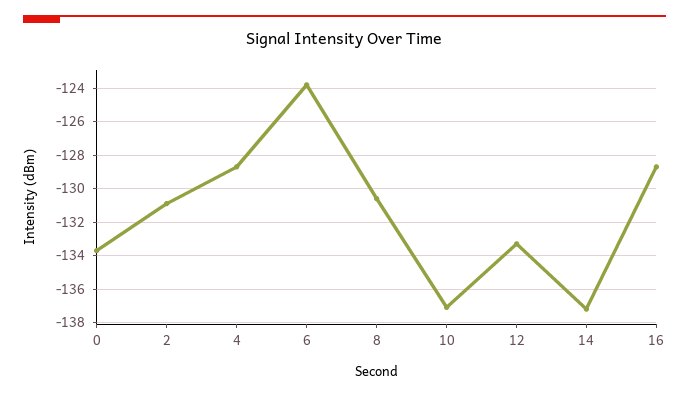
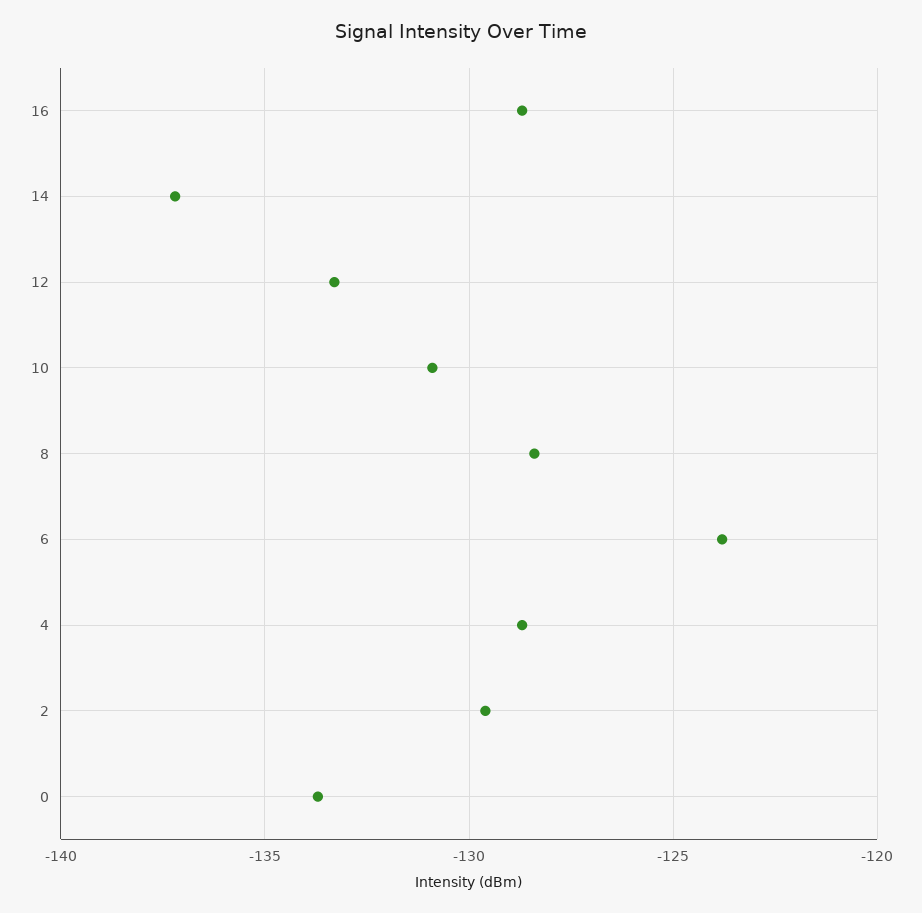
2: -131 -> -129.5
8: -130.5 -> -128.5
10: -137 -> -131

